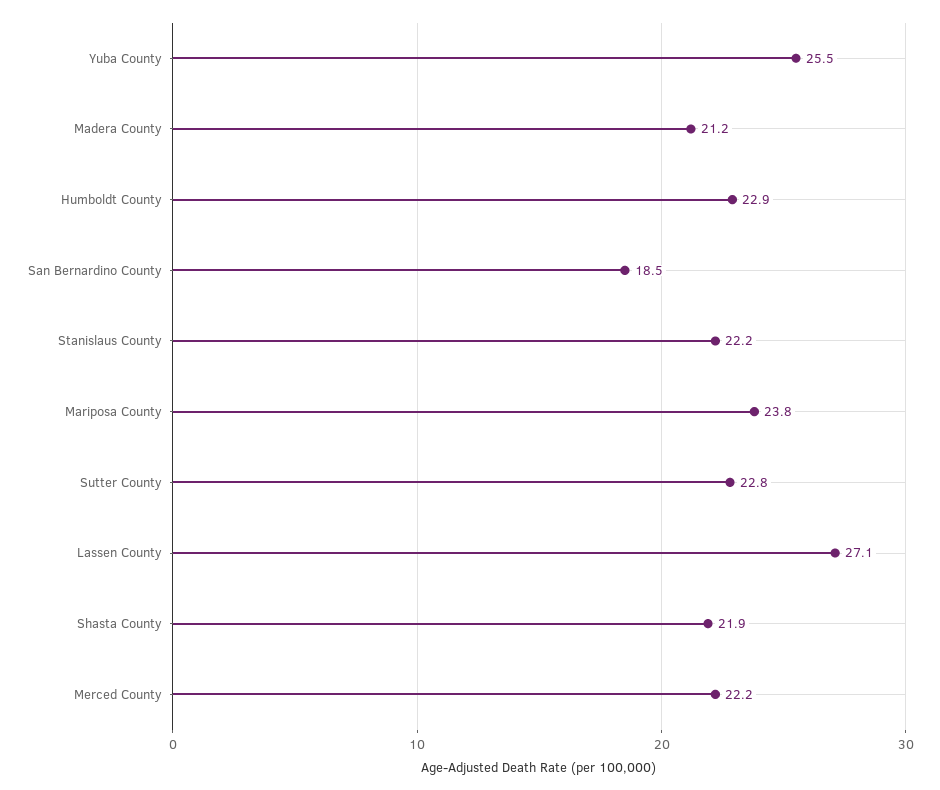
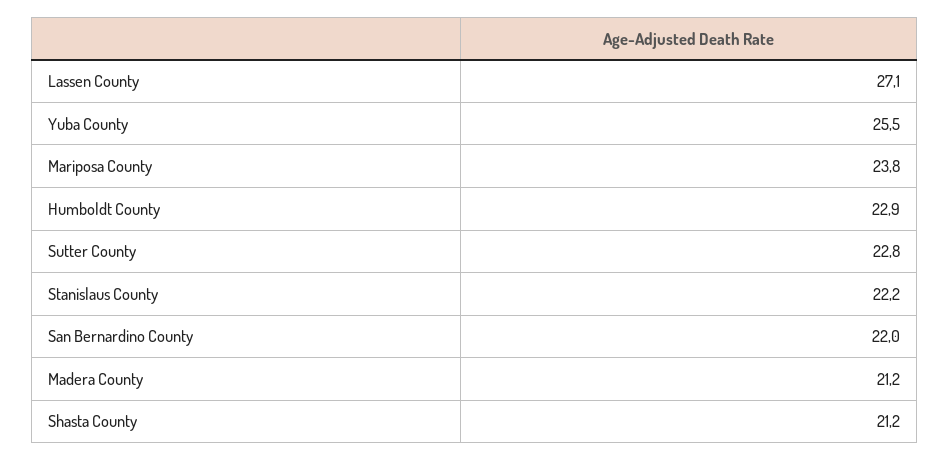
San Bernardino County: 18.5 -> 22
Shasta County: 21.9 -> 21.2
Merced County: 22.2 -> none

